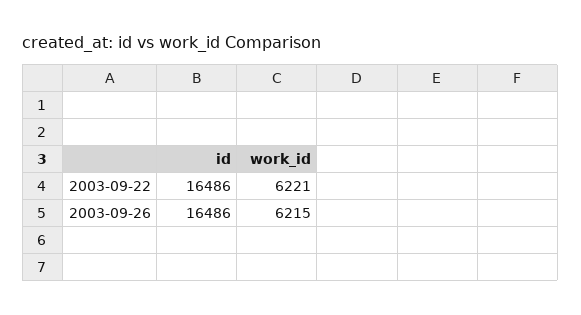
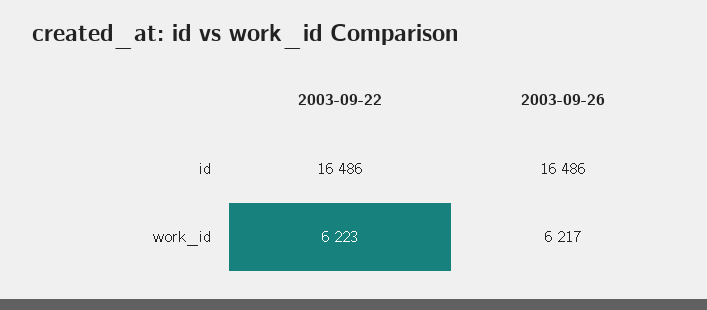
work_id, 2003-09-22: 6221 -> 6223
work_id, 2003-09-26: 6215 -> 6217

